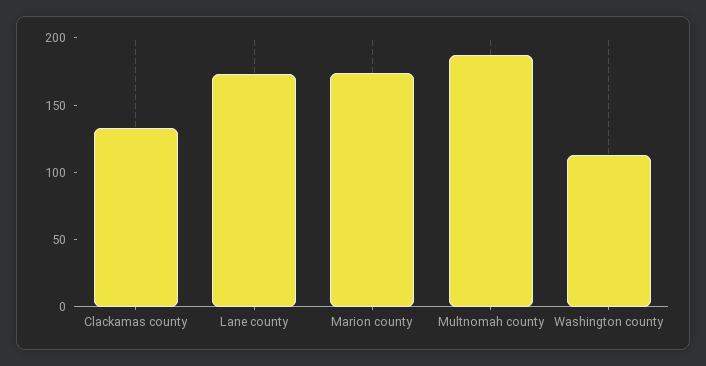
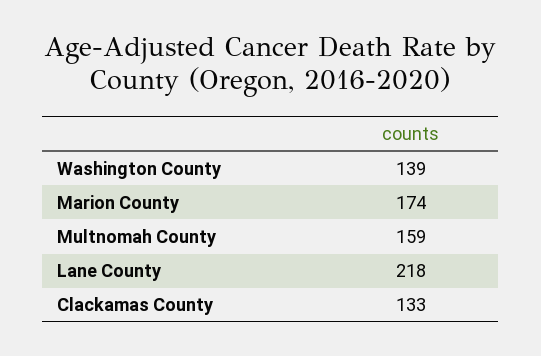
Lane county: 170 -> 218
Multnomah county: 190 -> 159
Washington county: 110 -> 139

